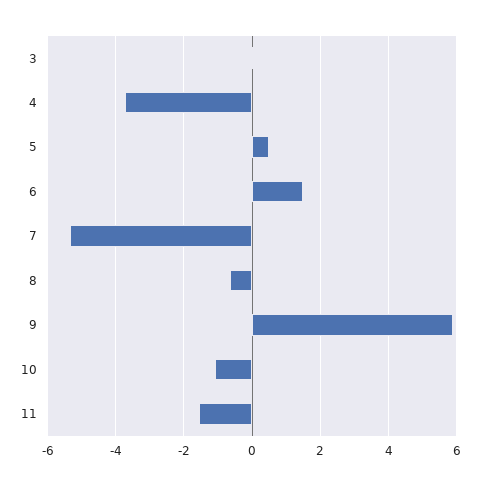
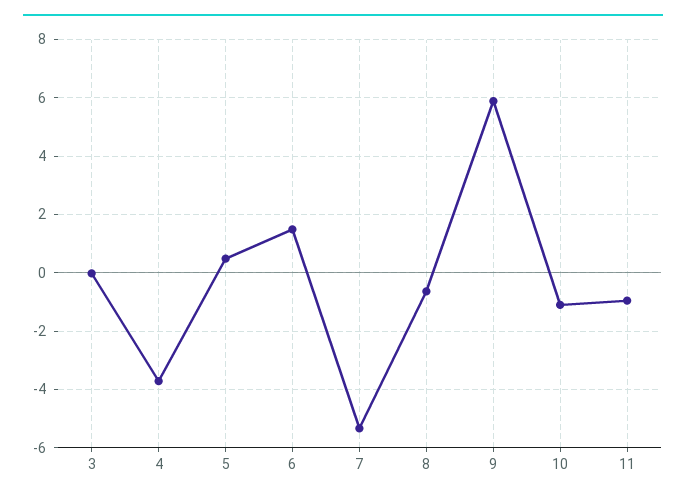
11: -1.6 -> -1

